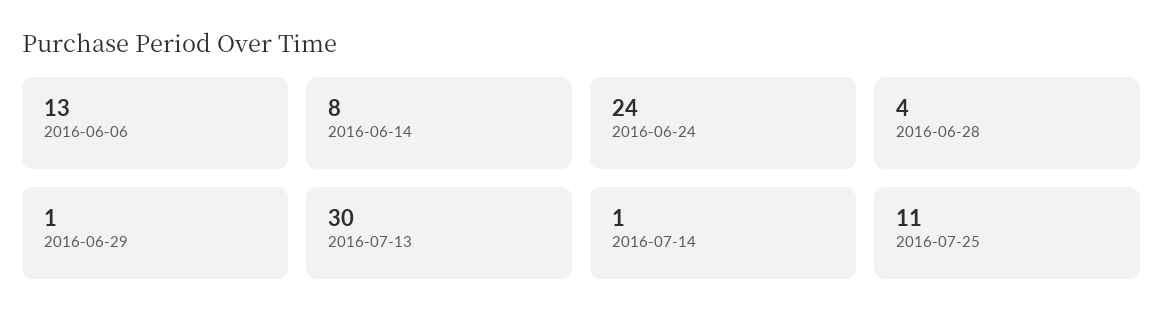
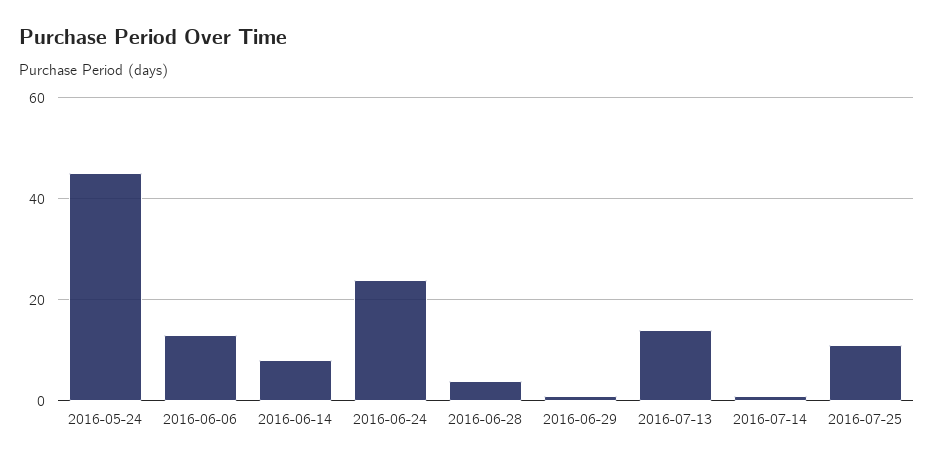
2016-07-13: 30 -> 15
2016-05-24: none -> 45

